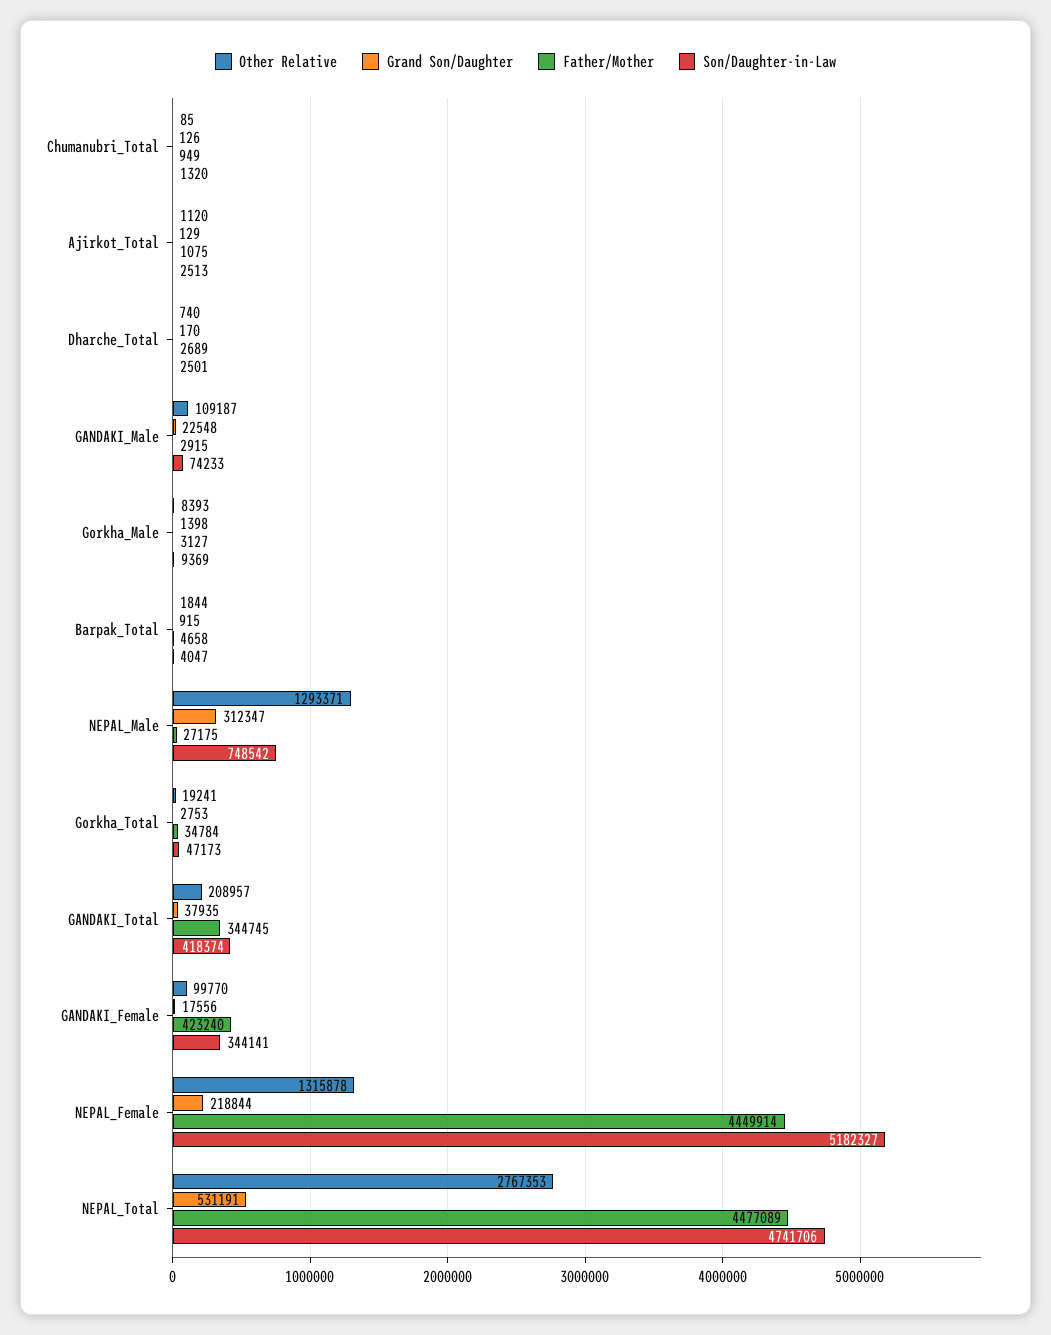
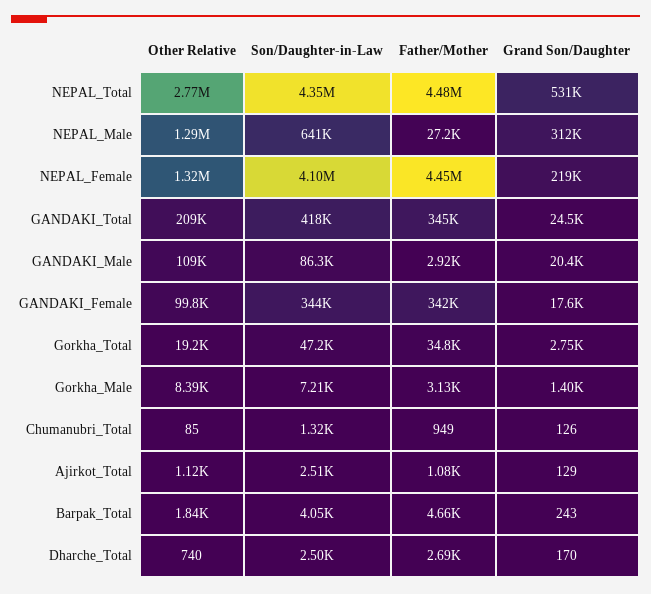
Grand Son/Daughter, GANDAKI_Male: 22548 -> 20400
Son/Daughter-in-Law, GANDAKI_Male: 74233 -> 86300
Son/Daughter-in-Law, Gorkha_Male: 9369 -> 7210
Grand Son/Daughter, Barpak_Total: 915 -> 243
Son/Daughter-in-Law, NEPAL_Male: 748542 -> 641000
Grand Son/Daughter, GANDAKI_Total: 37935 -> 24500
Father/Mother, GANDAKI_Female: 423240 -> 342000
Son/Daughter-in-Law, NEPAL_Female: 5182327 -> 4100000
Son/Daughter-in-Law, NEPAL_Total: 4741706 -> 4350000

